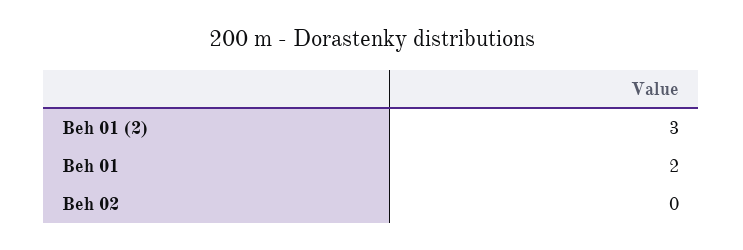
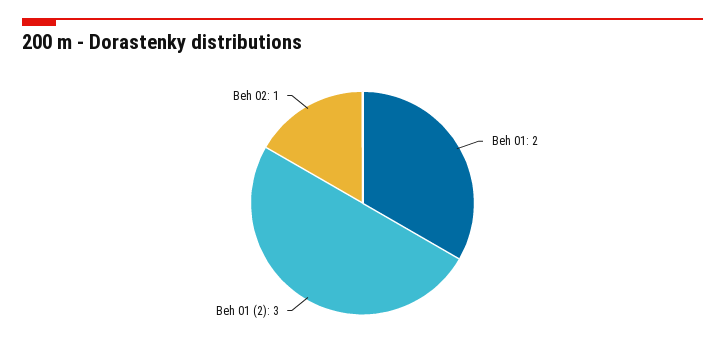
Beh 02: 0 -> 1

